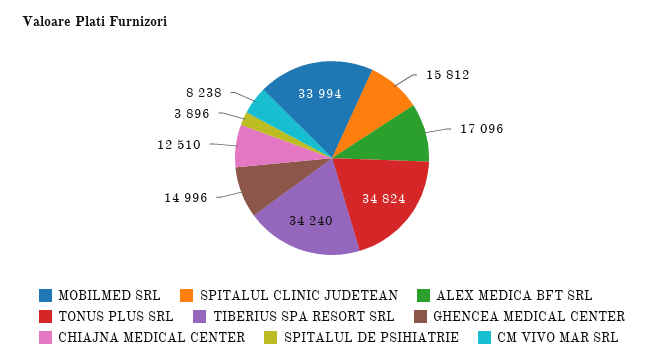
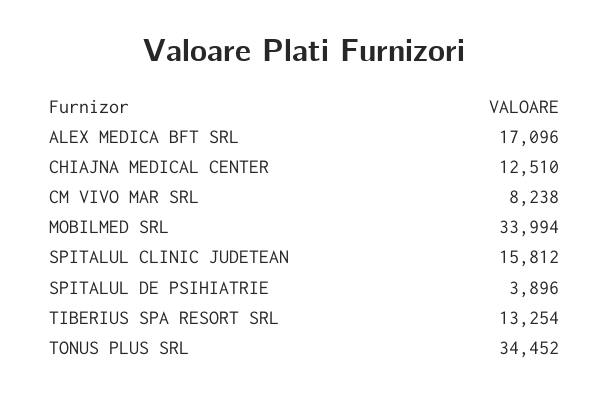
TONUS PLUS SRL: 34824 -> 34452
TIBERIUS SPA RESORT SRL: 34240 -> 13254
GHENCEA MEDICAL CENTER: 14996 -> none

